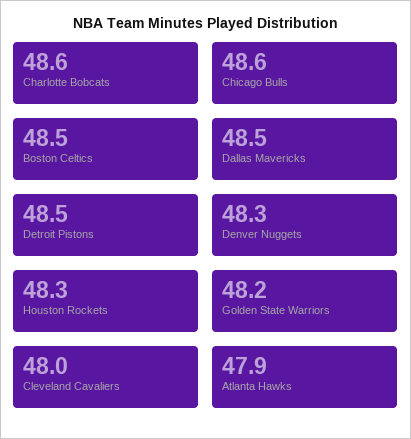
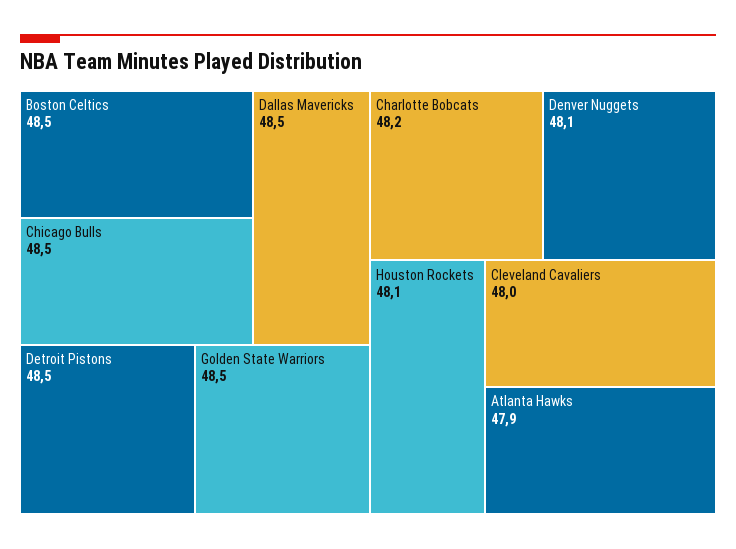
Charlotte Bobcats: 48.6 -> 48.2
Chicago Bulls: 48.6 -> 48.5
Denver Nuggets: 48.3 -> 48.1
Houston Rockets: 48.3 -> 48.1
Golden State Warriors: 48.2 -> 48.5

